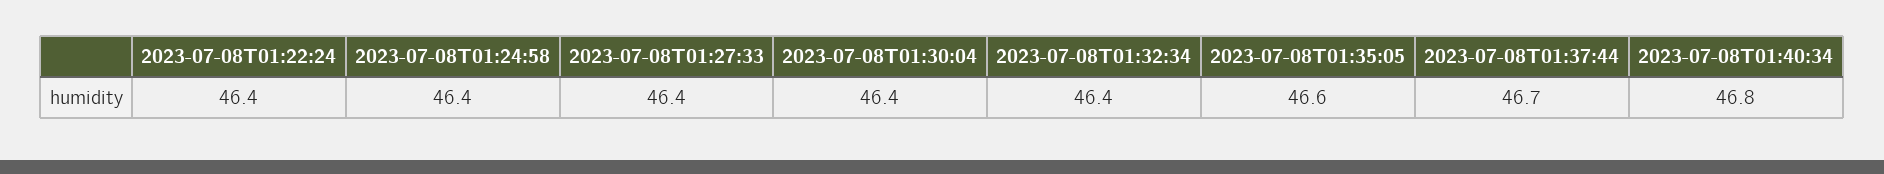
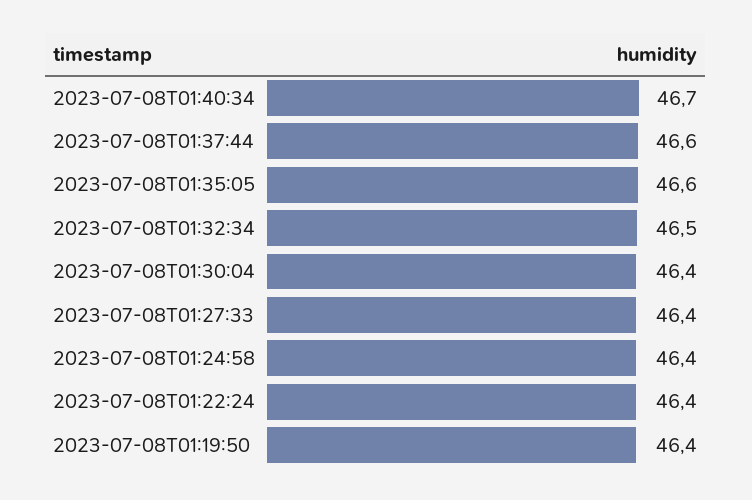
2023-07-08T01:32:34: 46.4 -> 46.5
2023-07-08T01:37:44: 46.7 -> 46.6
2023-07-08T01:40:34: 46.8 -> 46.7
2023-07-08T01:19:50: none -> 46.4

